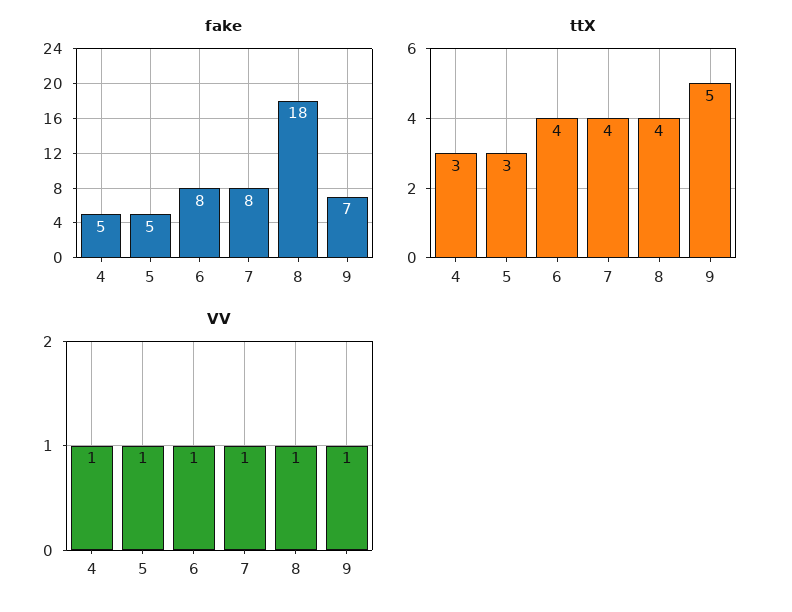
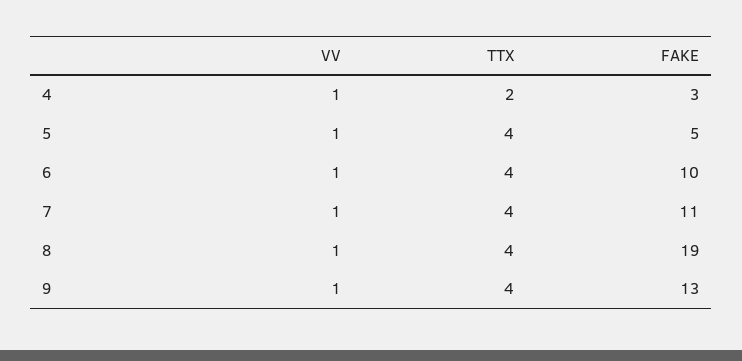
fake, 4: 5 -> 3
fake, 6: 8 -> 10
fake, 7: 8 -> 11
fake, 8: 18 -> 19
fake, 9: 7 -> 13
ttX, 4: 3 -> 2
ttX, 5: 3 -> 4
ttX, 9: 5 -> 4

